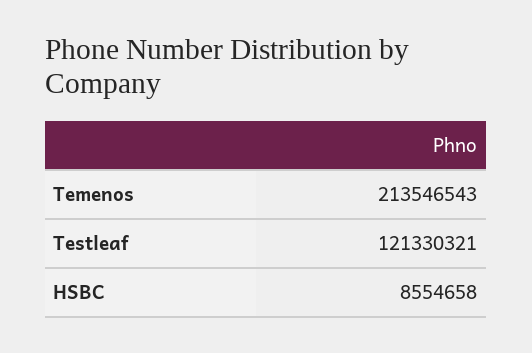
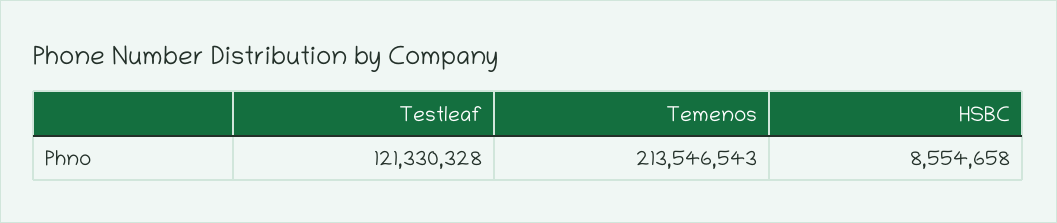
Testleaf: 121330321 -> 121330328

